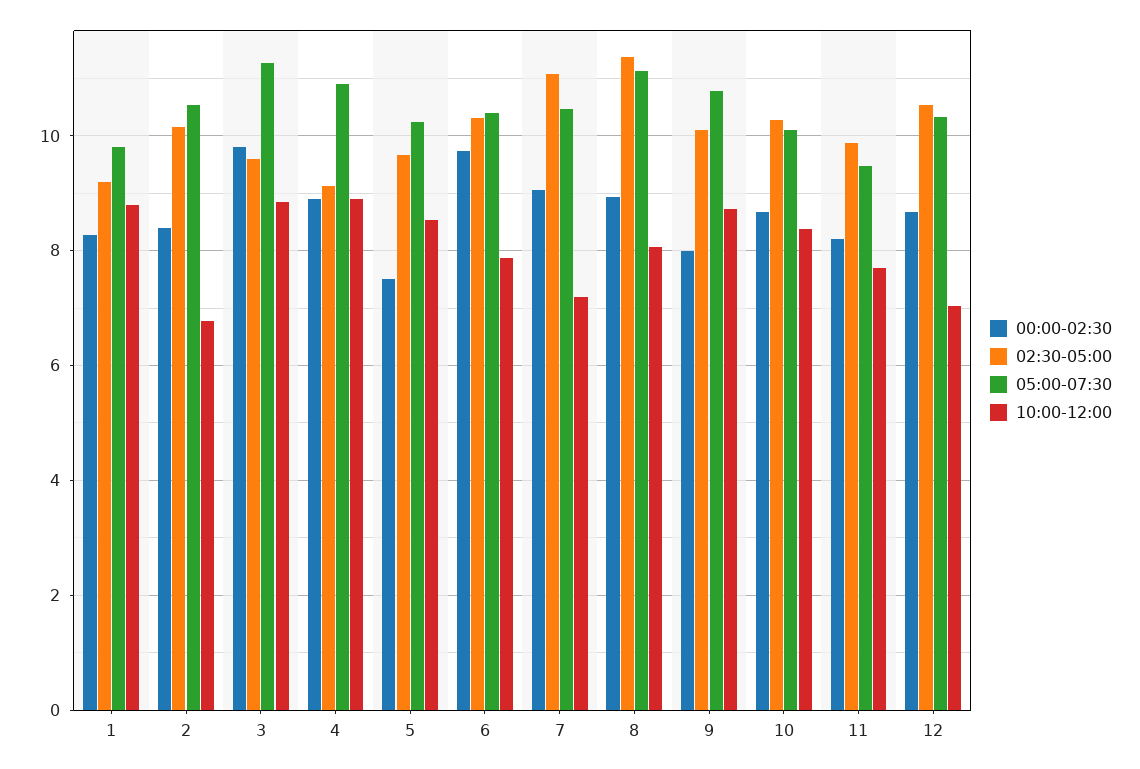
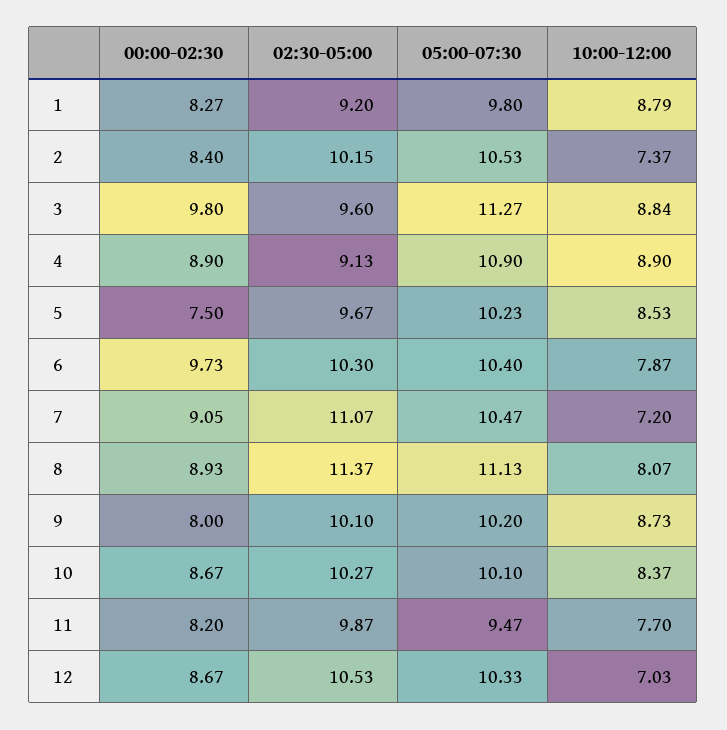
10:00-12:00, 2: 6.8 -> 7.37
05:00-07:30, 9: 10.8 -> 10.2

